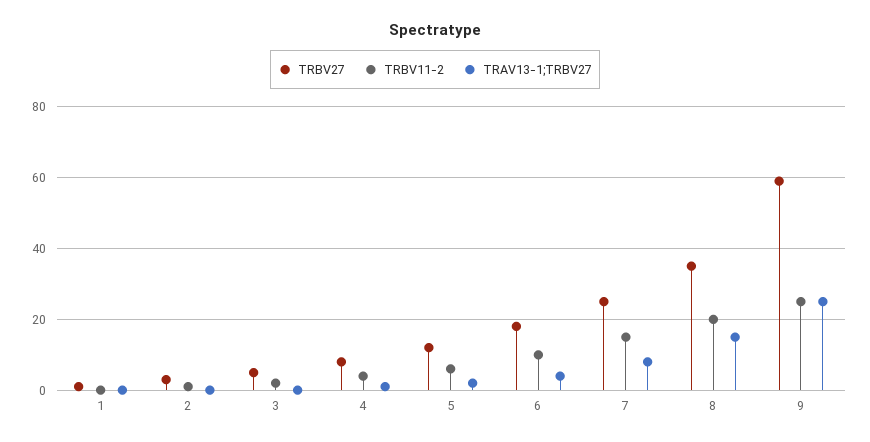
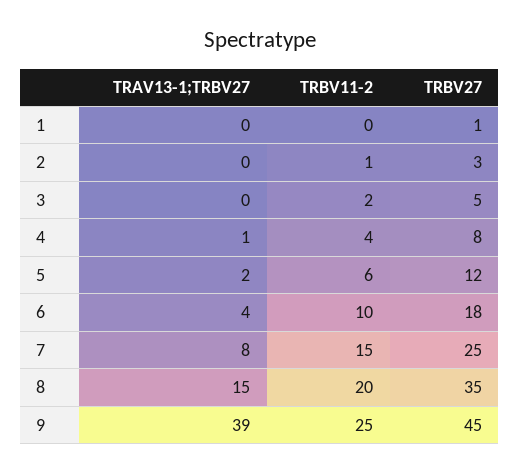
TRBV27, 9: 60 -> 45
TRAV13-1;TRBV27, 9: 25 -> 39

